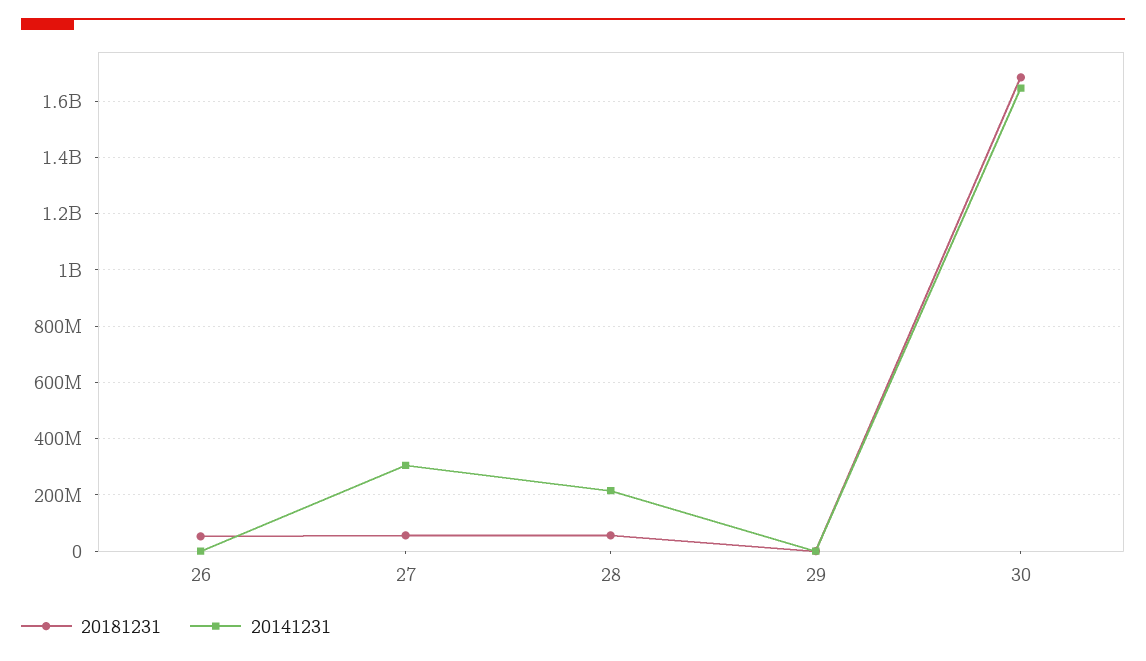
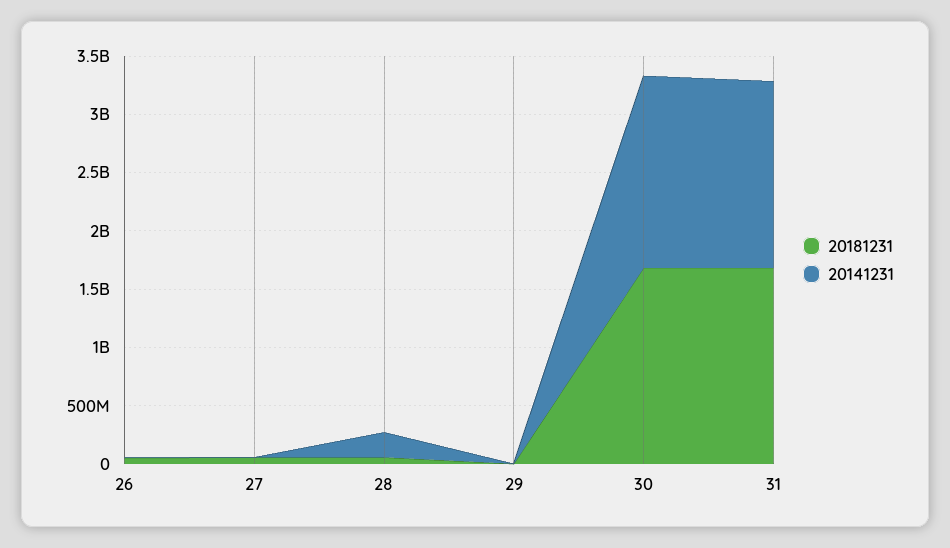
20141231, 27: 300000000 -> 0
20181231, 31: none -> 1700000000
20141231, 31: none -> 1600000000

